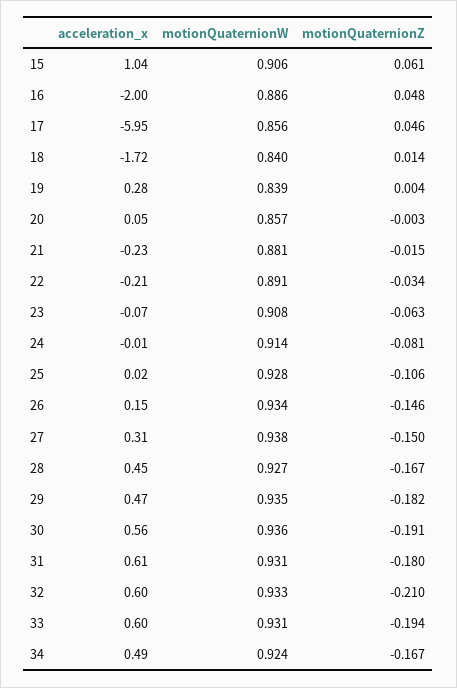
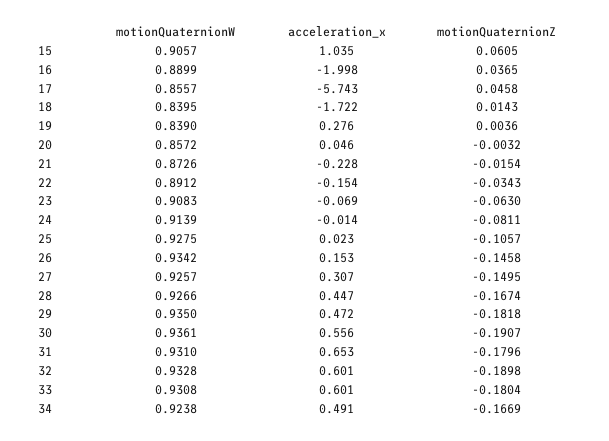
motionQuaternionW, 16: 0.886 -> 0.8899
motionQuaternionZ, 16: 0.048 -> 0.0365
acceleration_x, 17: -5.95 -> -5.743
motionQuaternionW, 21: 0.881 -> 0.8726
acceleration_x, 22: -0.21 -> -0.154
motionQuaternionW, 27: 0.938 -> 0.9257
acceleration_x, 31: 0.61 -> 0.653
motionQuaternionZ, 32: -0.21 -> -0.1898
motionQuaternionZ, 33: -0.194 -> -0.1804

